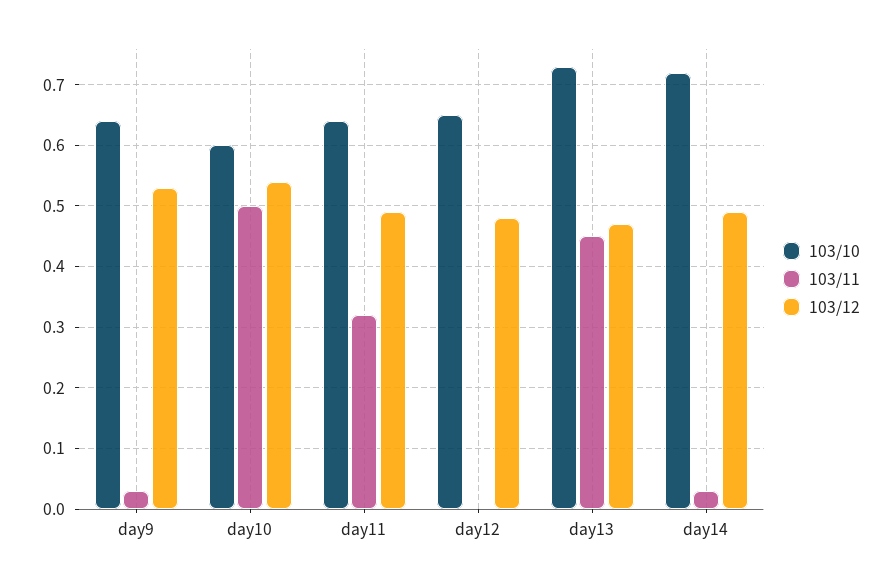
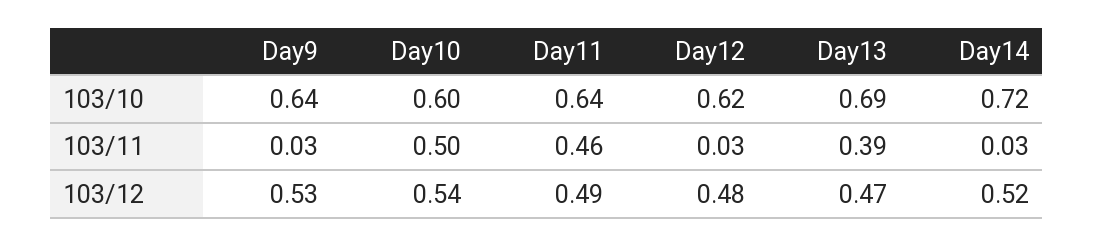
103/11, day11: 0.32 -> 0.46
103/10, day12: 0.65 -> 0.62
103/11, day12: 0 -> 0.03
103/10, day13: 0.73 -> 0.69
103/11, day13: 0.45 -> 0.39
103/12, day14: 0.49 -> 0.52

